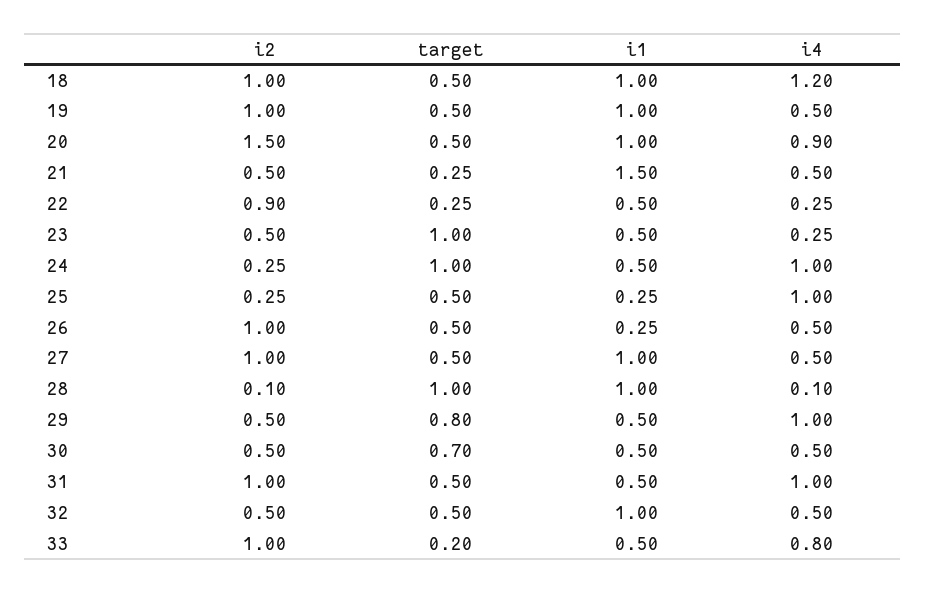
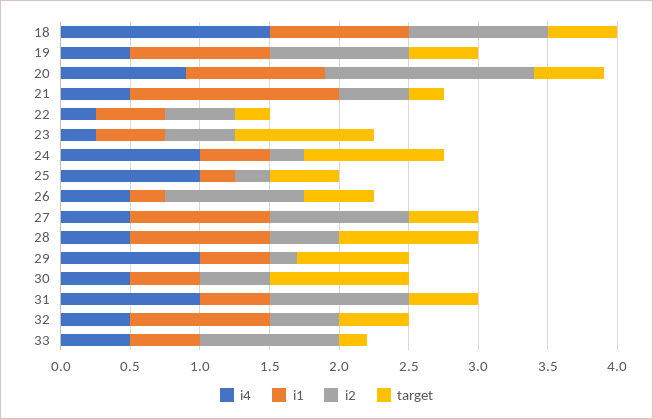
i4, 18: 1.2 -> 1.5
i2, 22: 0.9 -> 0.5
i2, 28: 0.1 -> 0.5
i4, 28: 0.1 -> 0.5
i2, 29: 0.5 -> 0.2
target, 30: 0.7 -> 1
i4, 33: 0.8 -> 0.5

